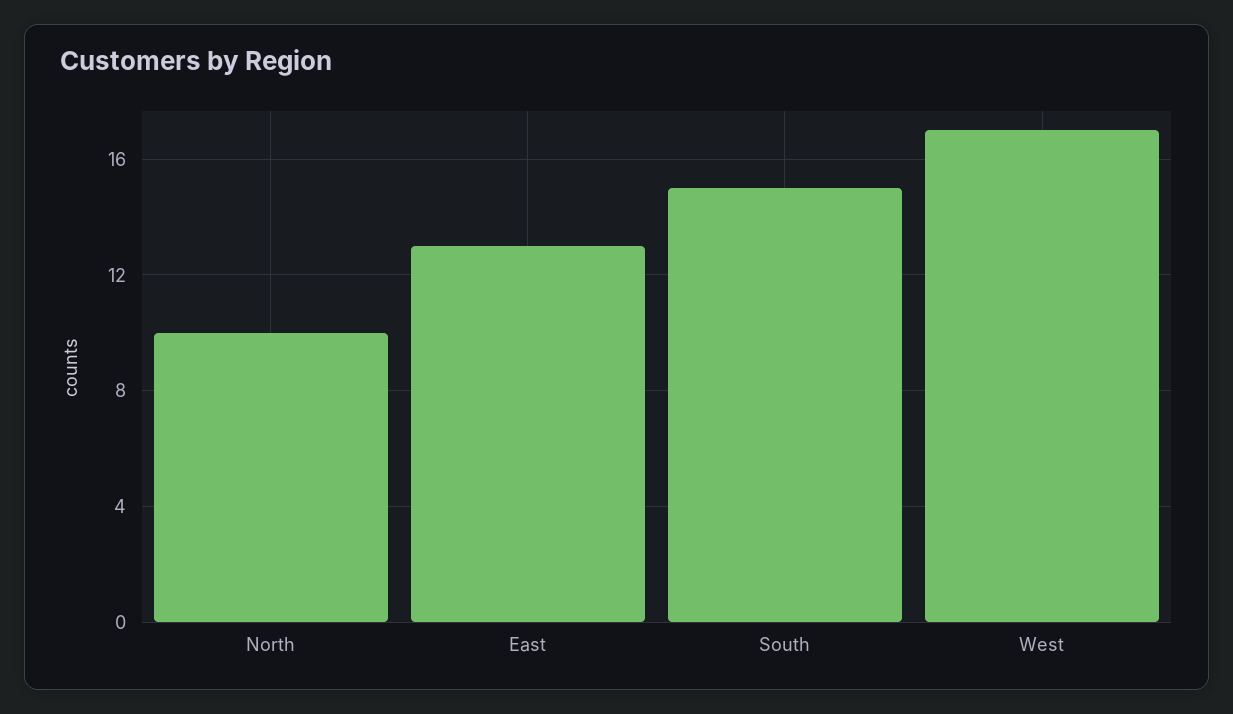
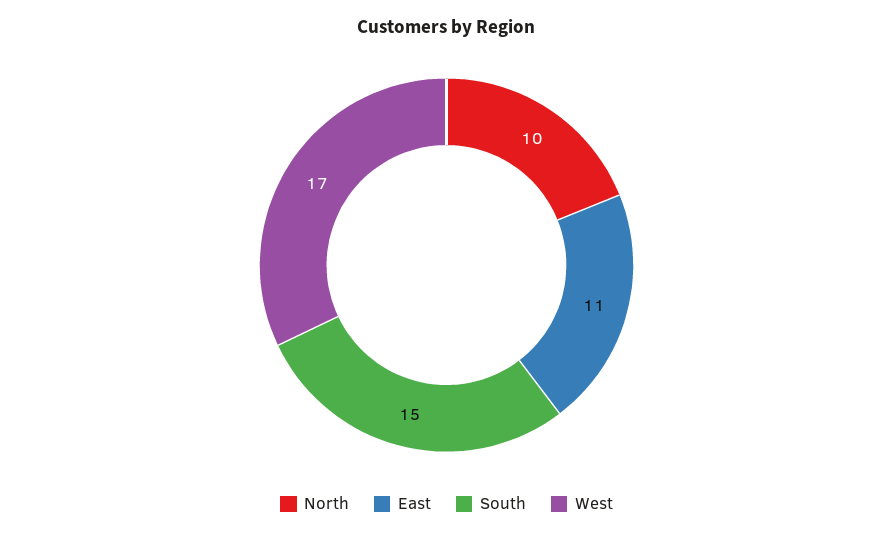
East: 13 -> 11

